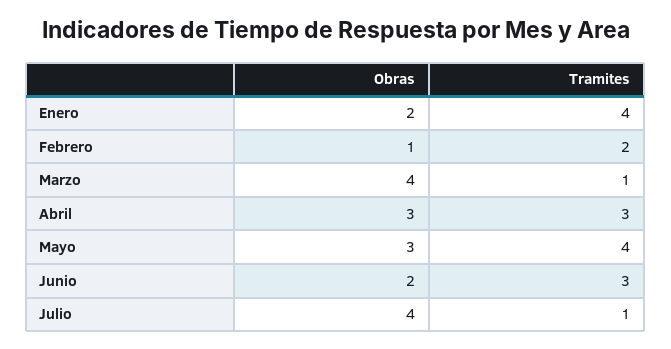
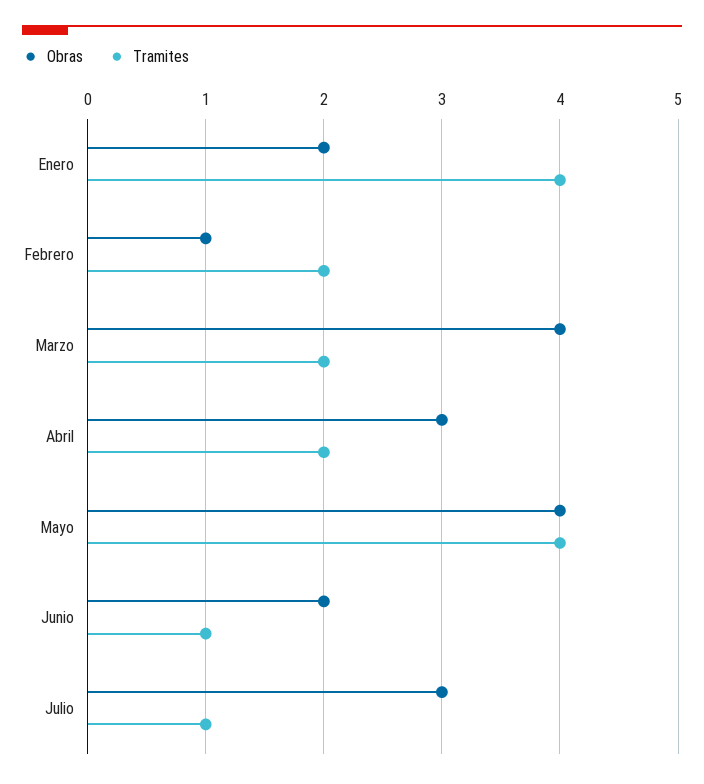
Tramites, Marzo: 1 -> 2
Tramites, Abril: 3 -> 2
Obras, Mayo: 3 -> 4
Tramites, Junio: 3 -> 1
Obras, Julio: 4 -> 3

